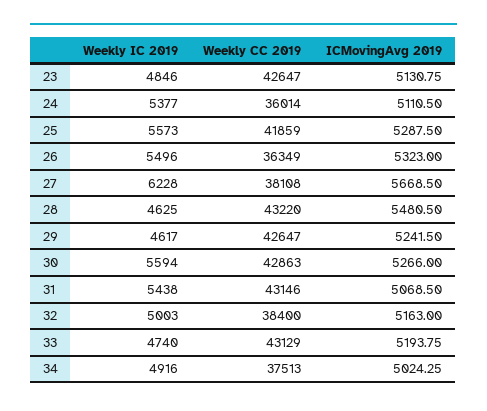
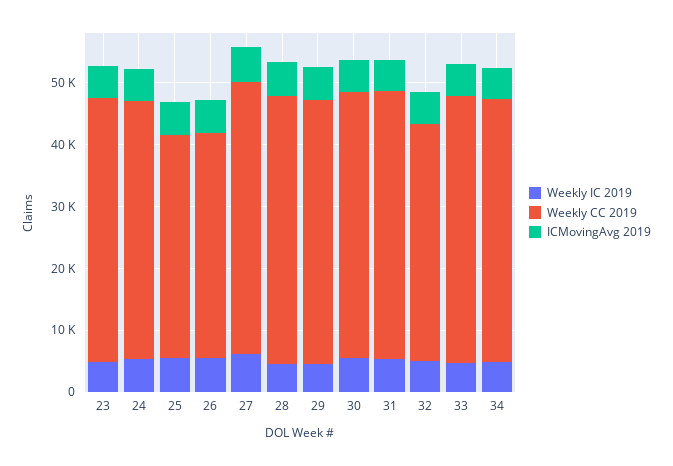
Weekly CC 2019, 24: 36014 -> 42000
Weekly CC 2019, 25: 41859 -> 36000
Weekly CC 2019, 27: 38108 -> 44000
Weekly CC 2019, 34: 37513 -> 42000

